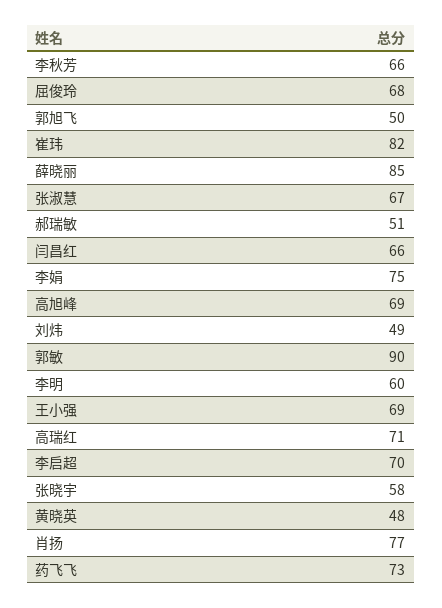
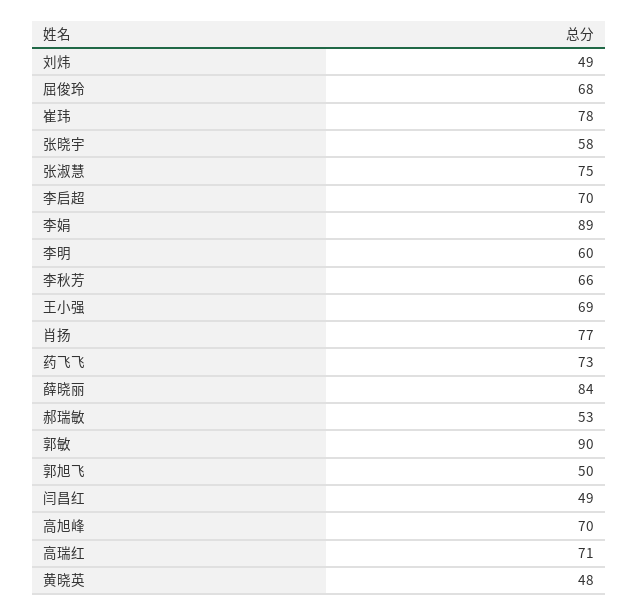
崔玮: 82 -> 78
薛晓丽: 85 -> 84
张淑慧: 67 -> 75
郝瑞敏: 51 -> 53
闫昌红: 66 -> 49
李娟: 75 -> 89
高旭峰: 69 -> 70

